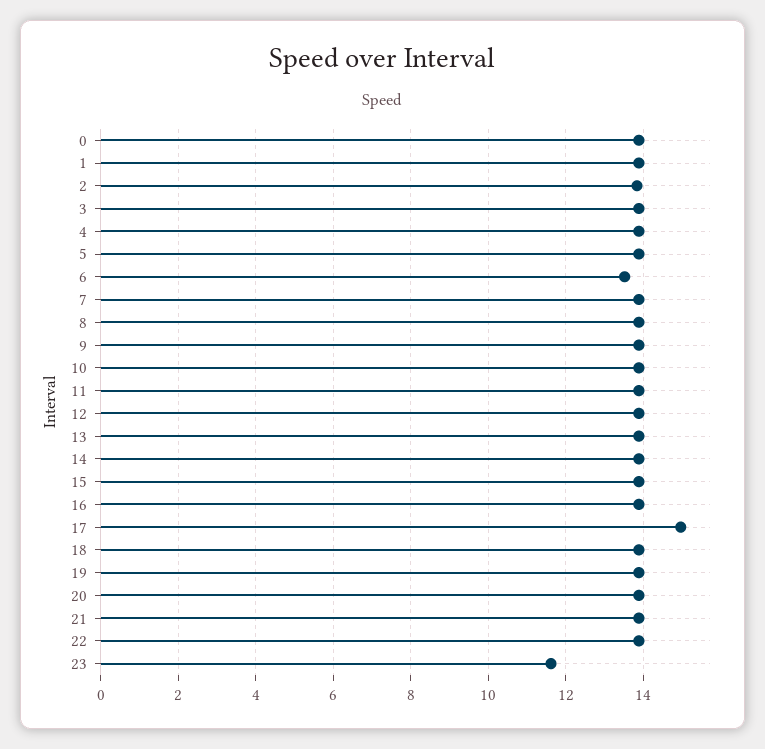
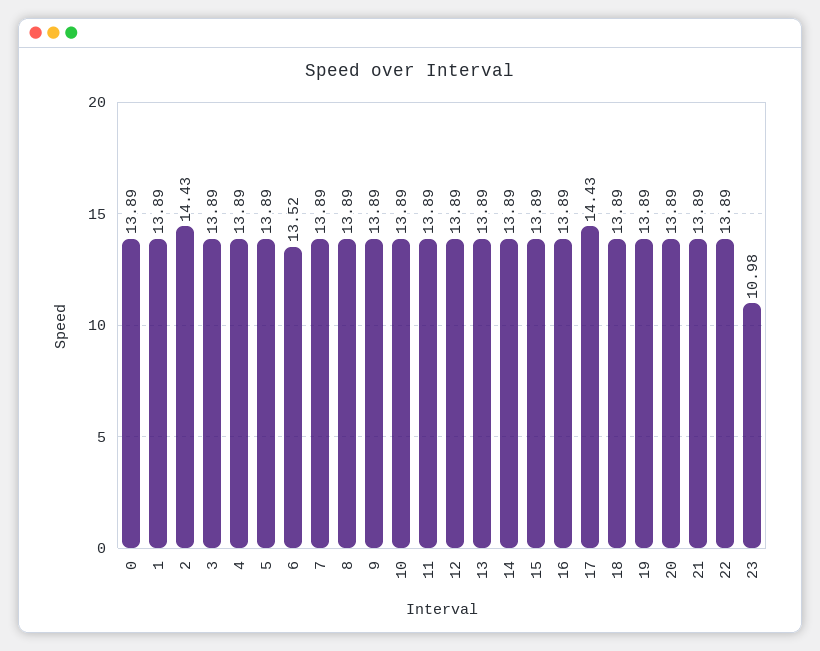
2: 13.8 -> 14.43
17: 15 -> 14.43
23: 11.6 -> 10.98

